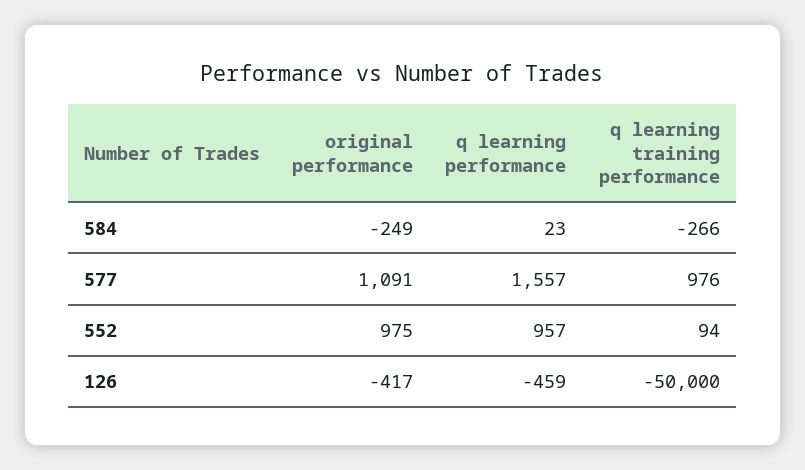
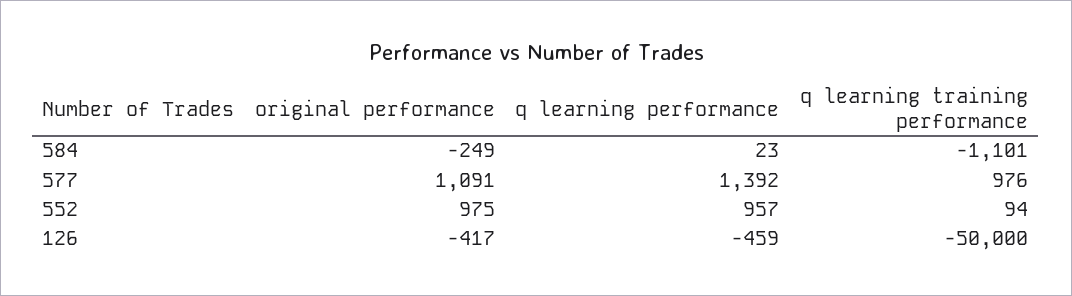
q learning training performance, 584: -266 -> -1101
q learning performance, 577: 1557 -> 1392

